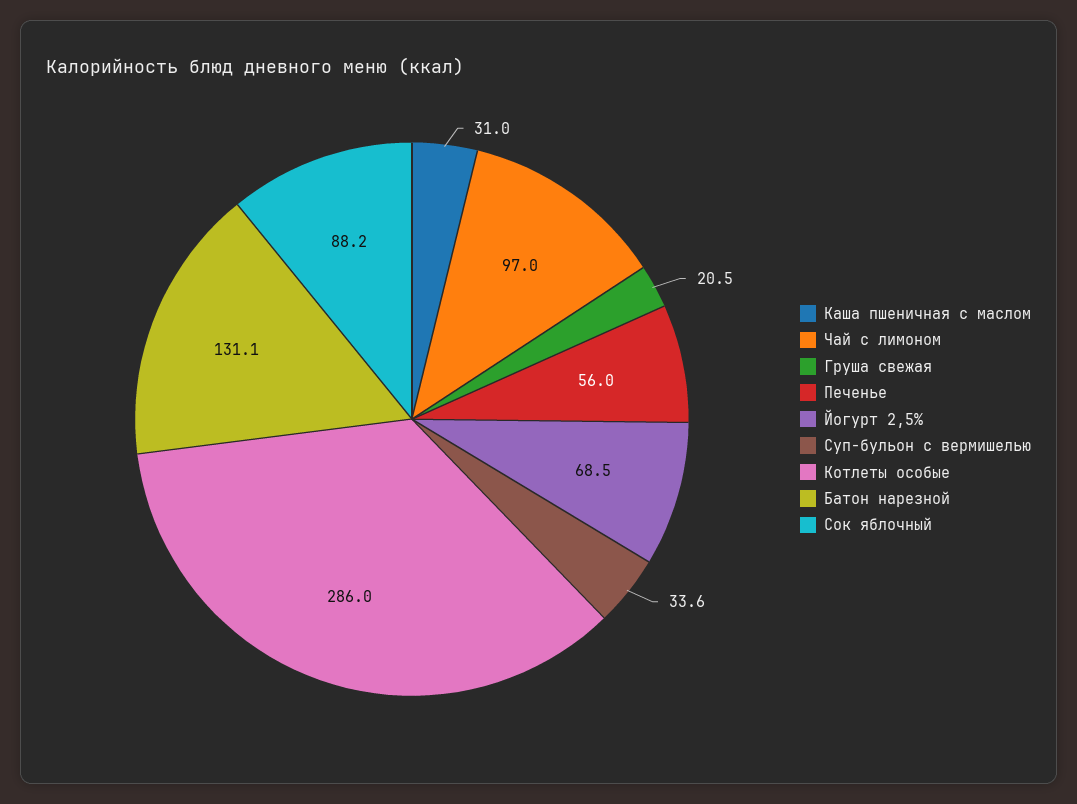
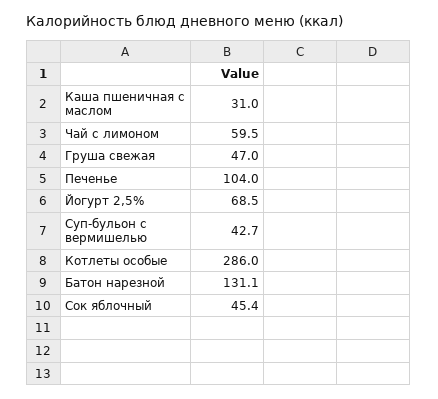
Чай с лимоном: 97 -> 59.5
Груша свежая: 20.5 -> 47
Печенье: 56 -> 104
Суп-бульон с вермишелью: 33.6 -> 42.7
Сок яблочный: 88.2 -> 45.4

